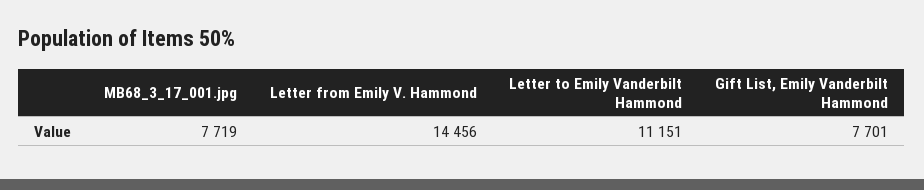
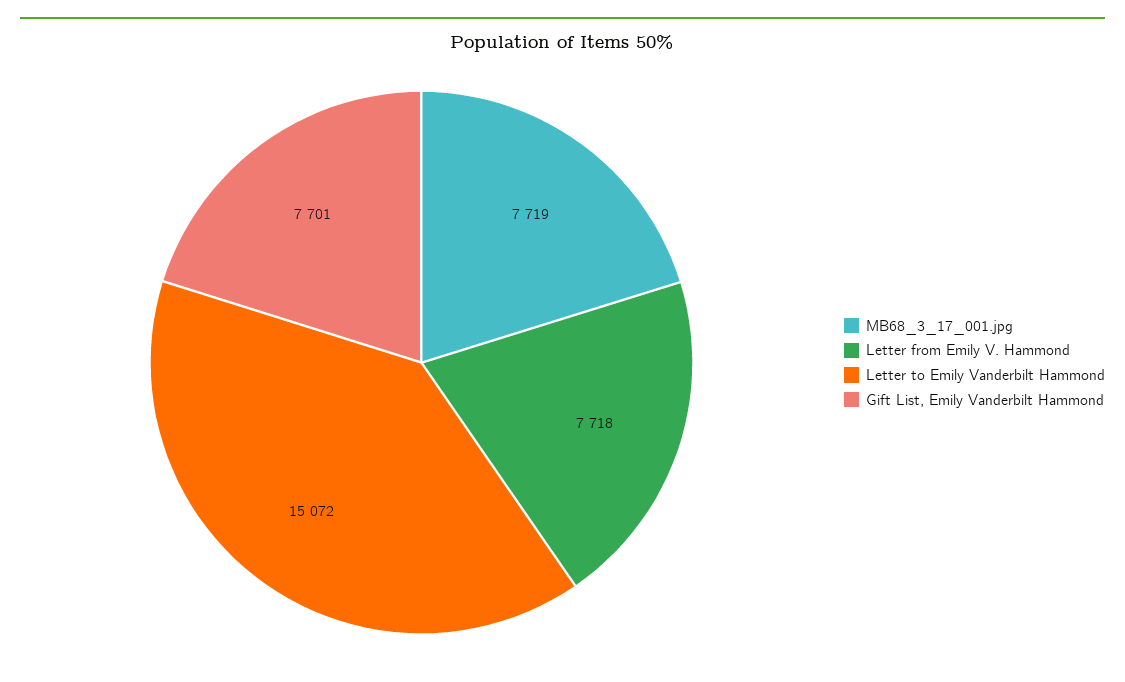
Letter from Emily V. Hammond: 14456 -> 7718
Letter to Emily Vanderbilt Hammond: 11151 -> 15072

